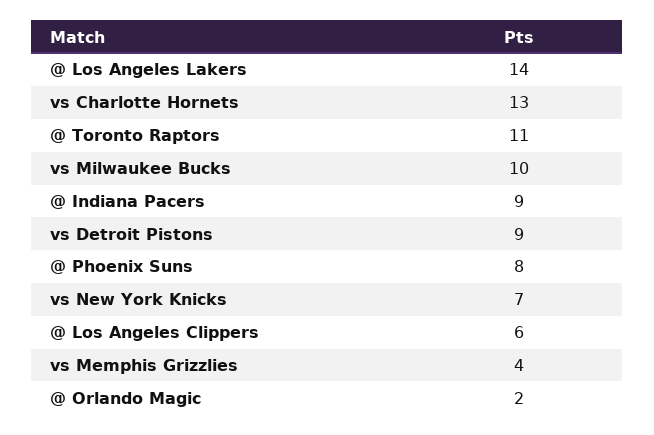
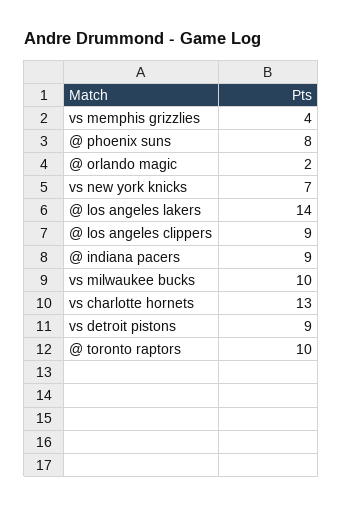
@ Toronto Raptors: 11 -> 10
@ Los Angeles Clippers: 6 -> 9

